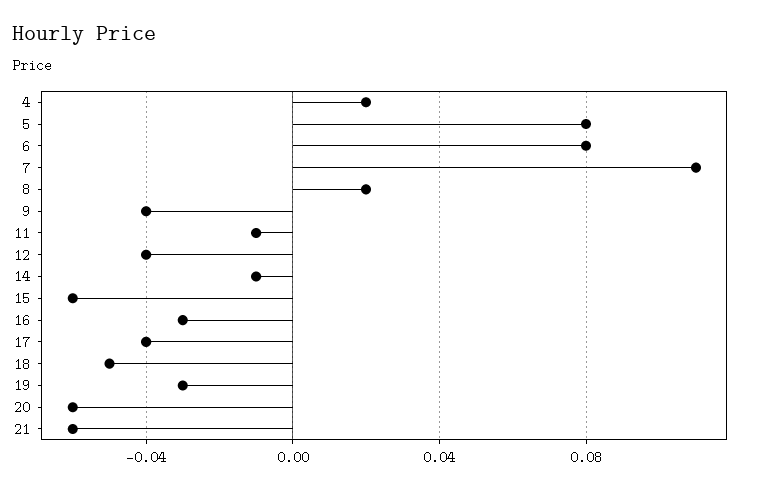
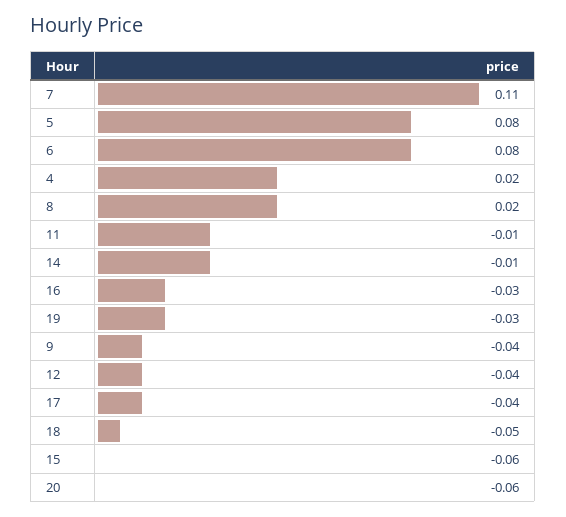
21: -0.06 -> none

